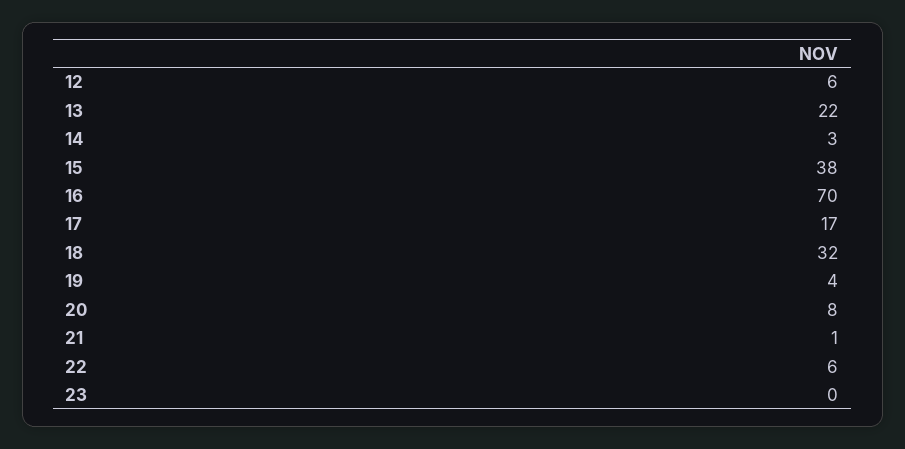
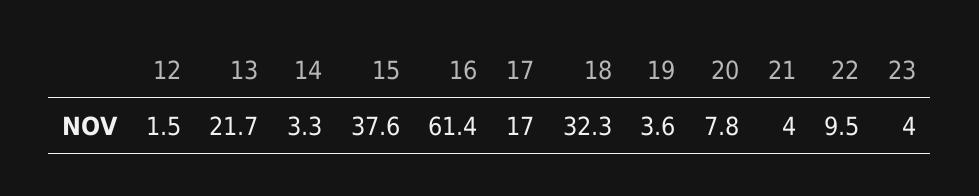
12: 6 -> 1.5
16: 70 -> 61.4
21: 1 -> 4
22: 6 -> 9.5
23: 0 -> 4

